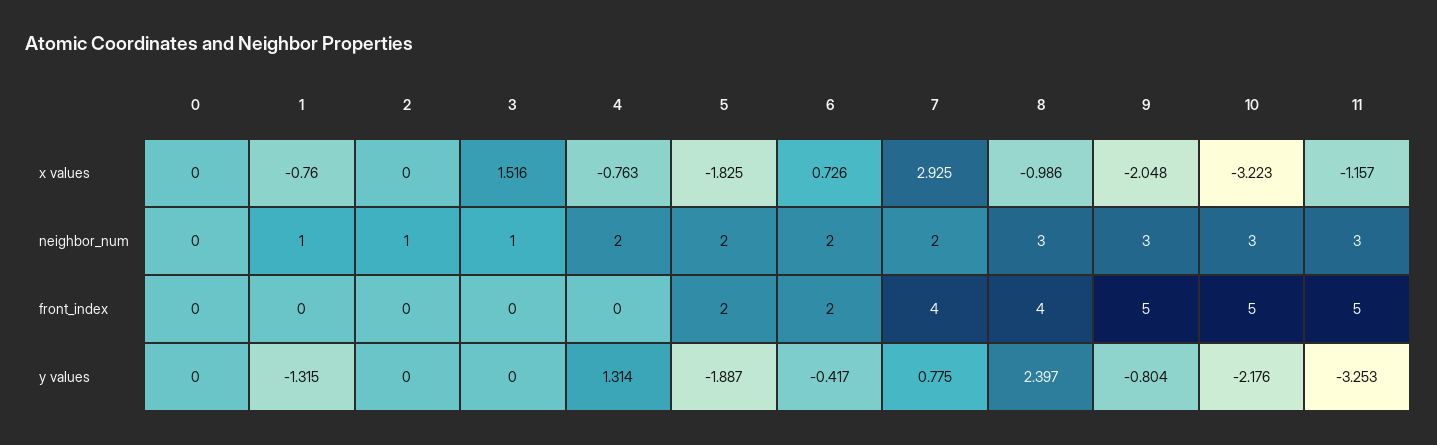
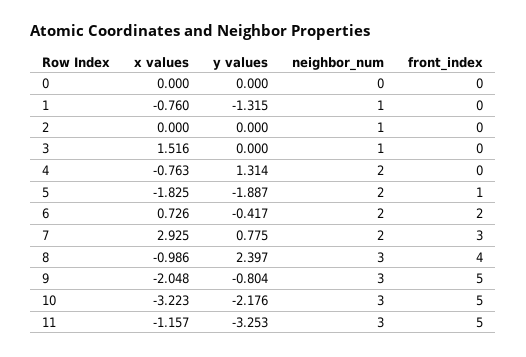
5, front_index: 2 -> 1
7, front_index: 4 -> 3

